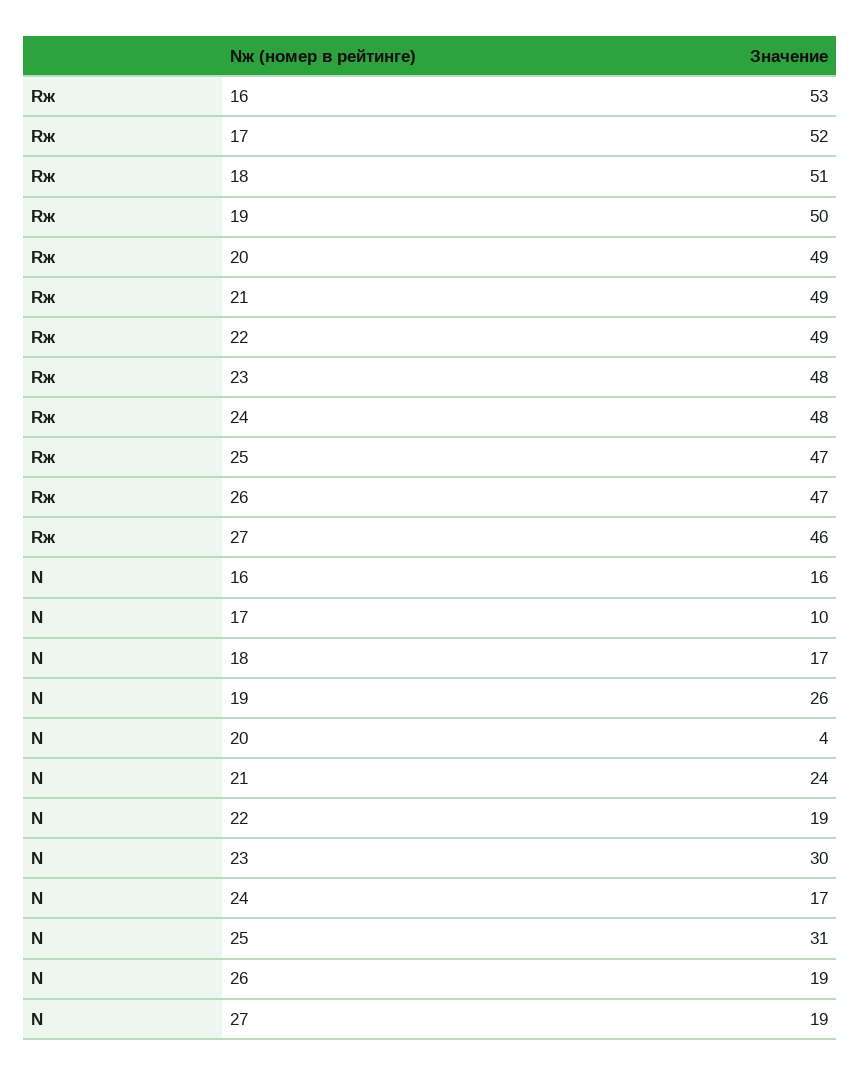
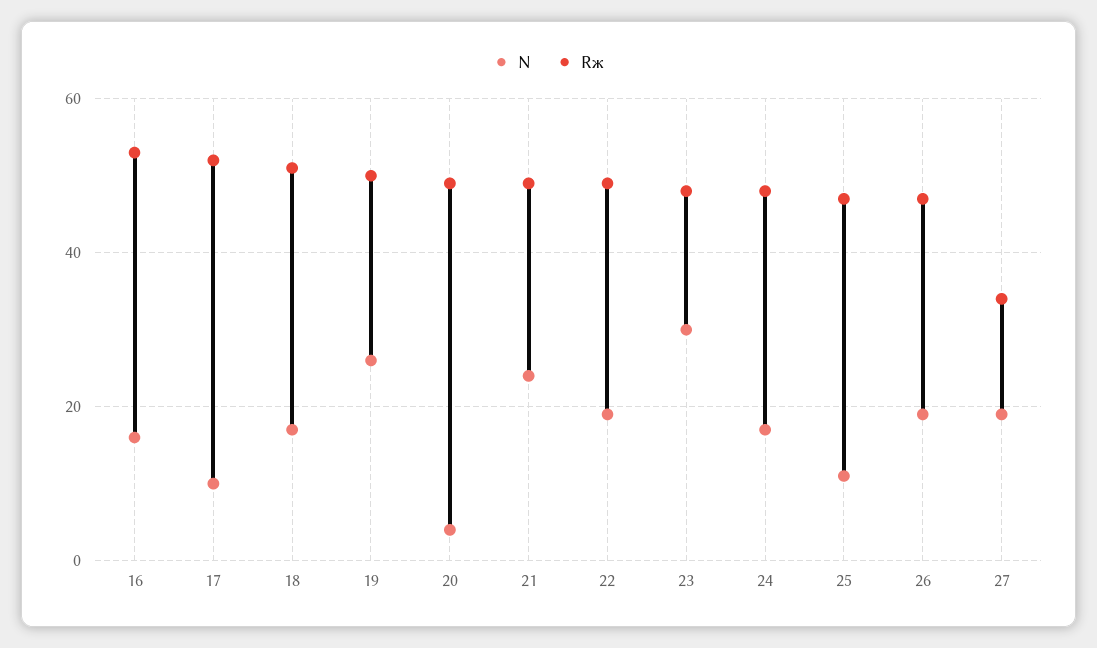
Rж, 27: 46 -> 35
N, 25: 31 -> 10

